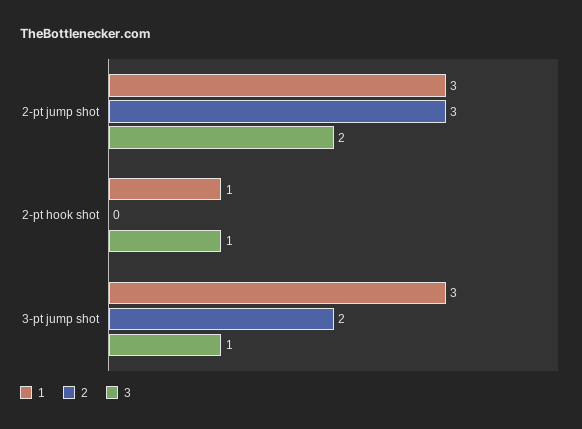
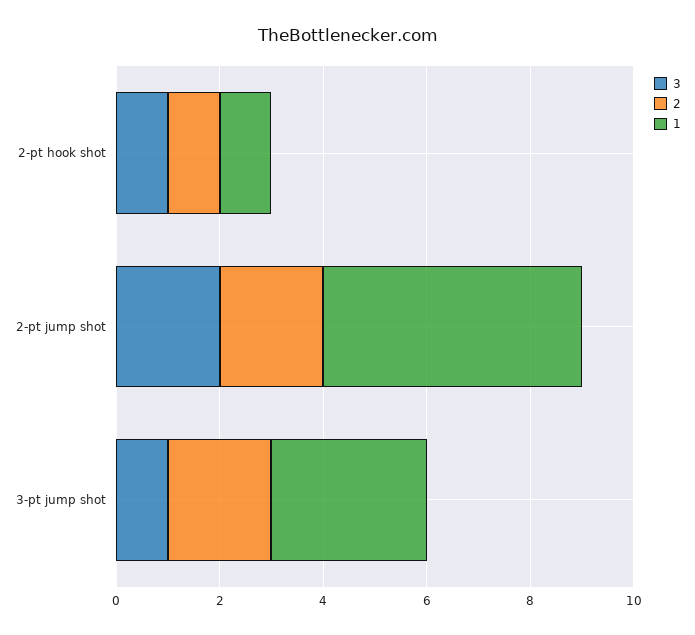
1, 2-pt jump shot: 3 -> 5
2, 2-pt jump shot: 3 -> 2
2, 2-pt hook shot: 0 -> 1

